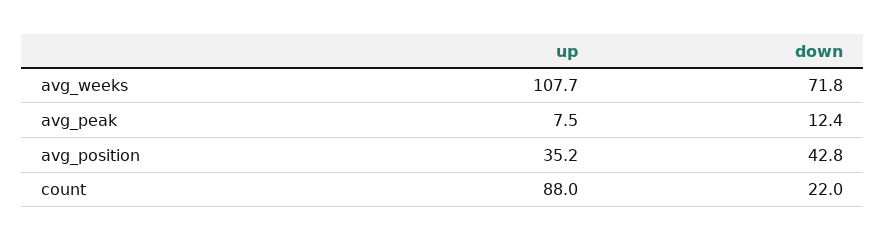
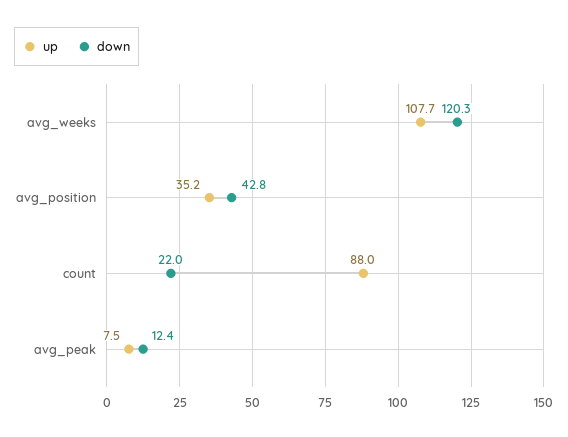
down, avg_weeks: 71.8 -> 120.3

